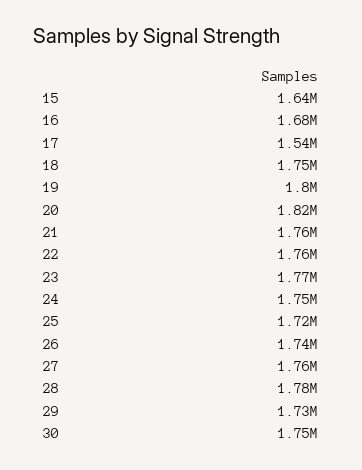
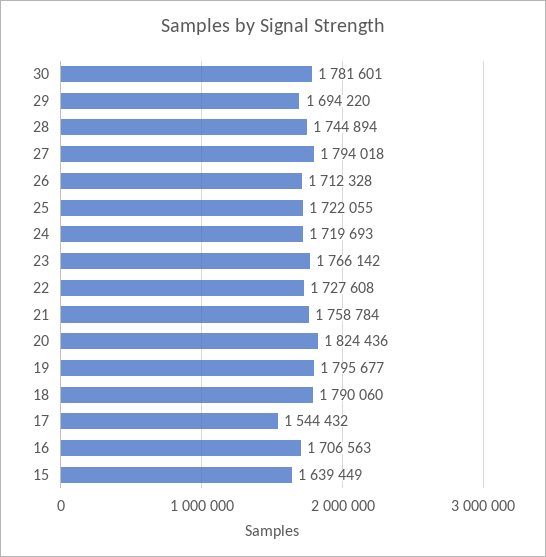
16: 1680000 -> 1706563
18: 1750000 -> 1790060
22: 1760000 -> 1727608
24: 1750000 -> 1719693
26: 1740000 -> 1712328
27: 1760000 -> 1794018
28: 1780000 -> 1744894
29: 1730000 -> 1694220
30: 1750000 -> 1781601

